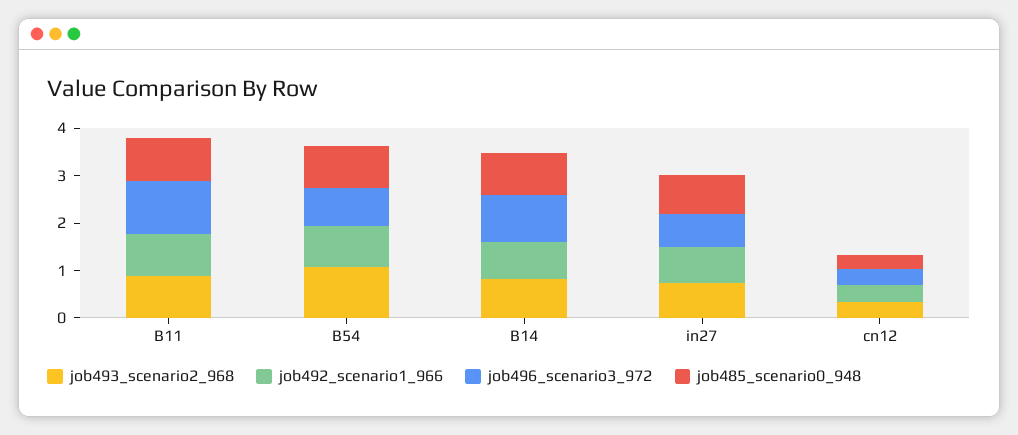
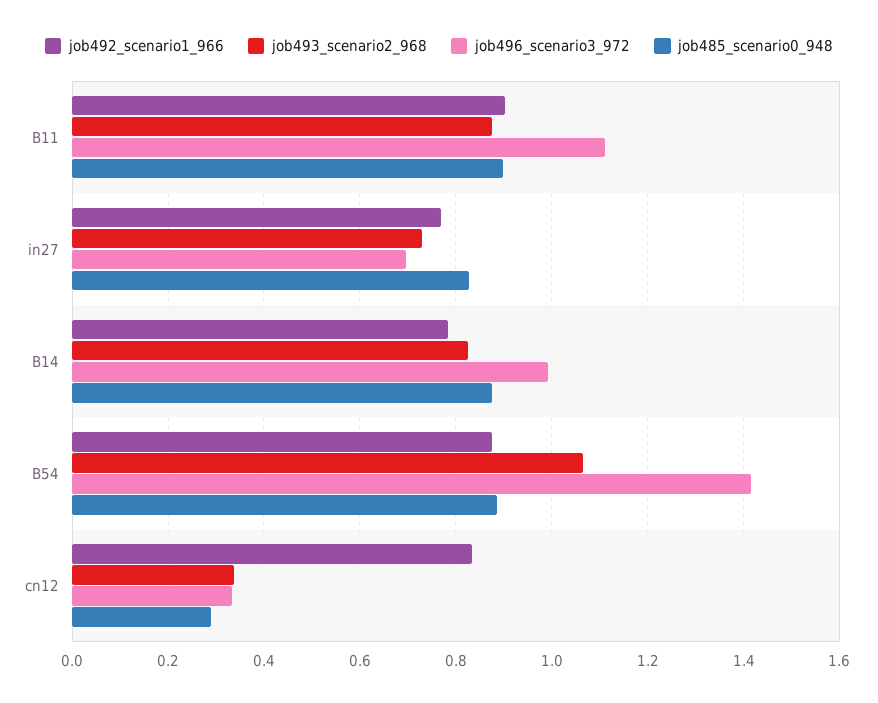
job496_scenario3_972, B54: 0.8 -> 1.42
job492_scenario1_966, cn12: 0.4 -> 0.84

